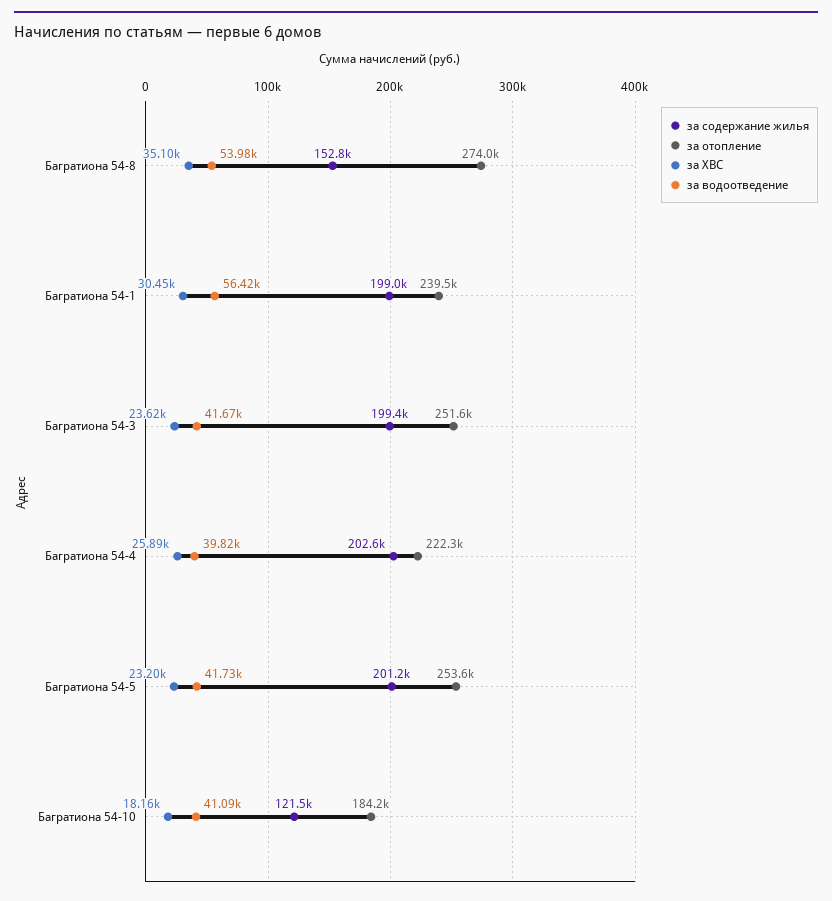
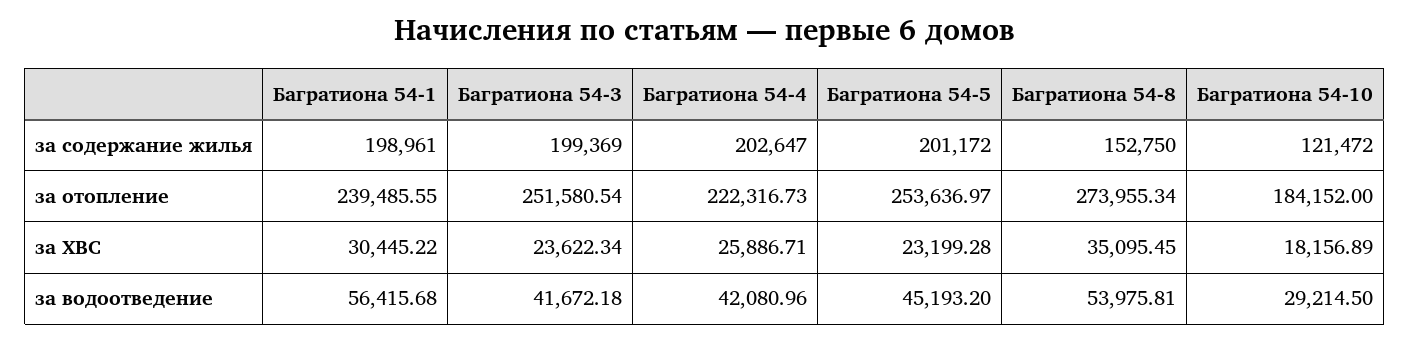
за водоотведение, Багратиона 54-4: 39820 -> 42080.96
за водоотведение, Багратиона 54-5: 41730 -> 45193.2
за водоотведение, Багратиона 54-10: 41090 -> 29214.5

